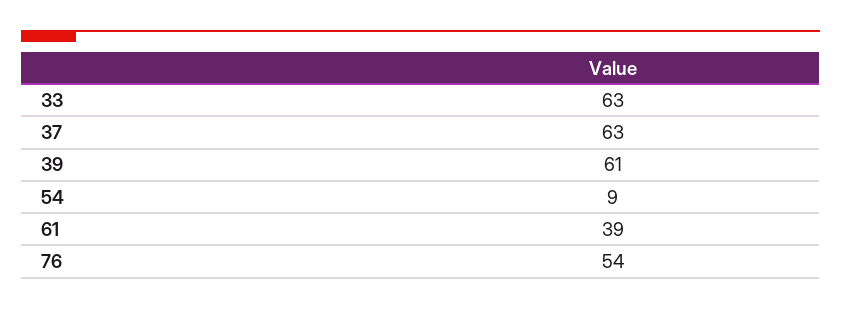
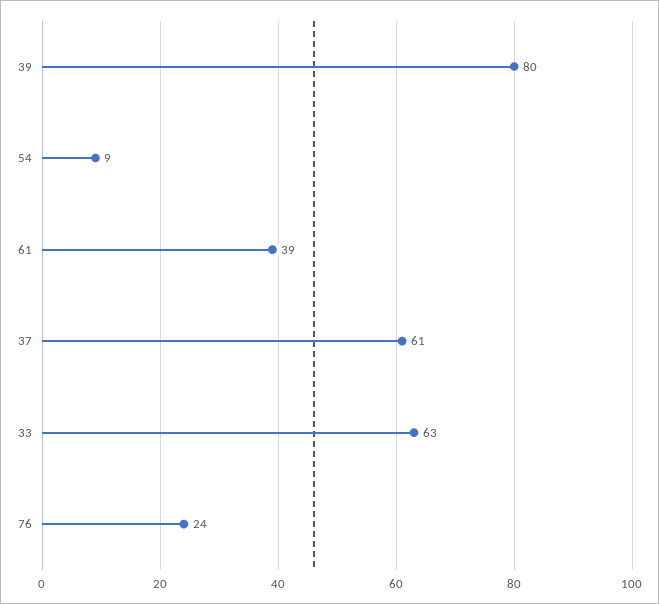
37: 63 -> 61
39: 61 -> 80
76: 54 -> 24

